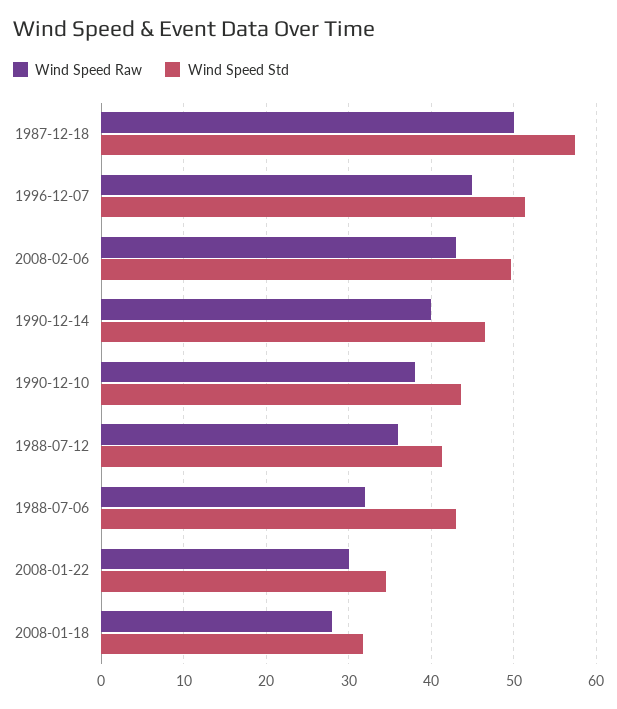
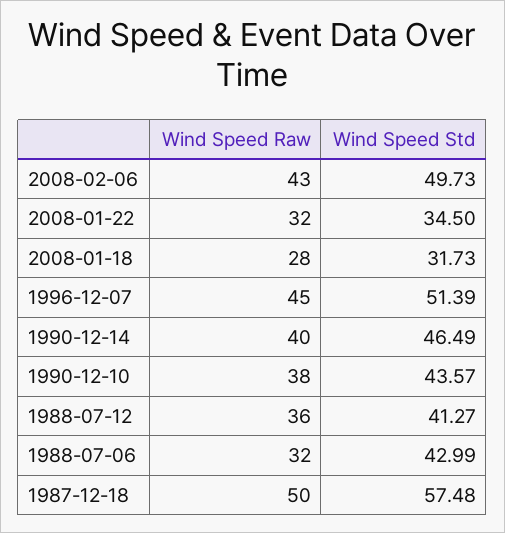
Wind Speed Raw, 2008-01-22: 30 -> 32

